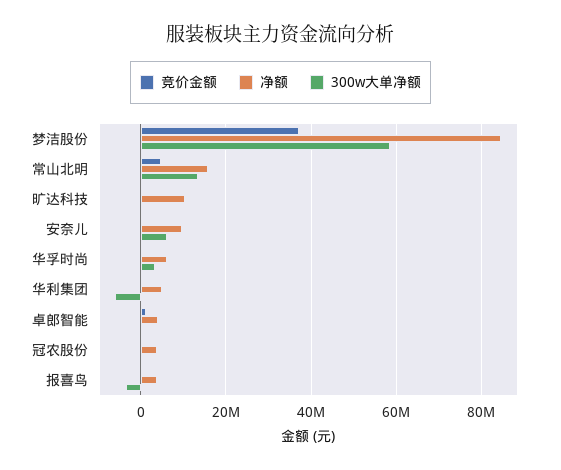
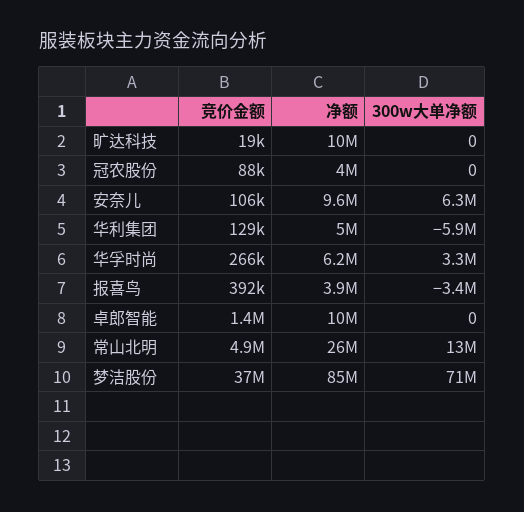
300w大单净额, 梦洁股份: 58000000 -> 71000000
净额, 常山北明: 16000000 -> 26000000
净额, 卓郎智能: 4000000 -> 10000000

